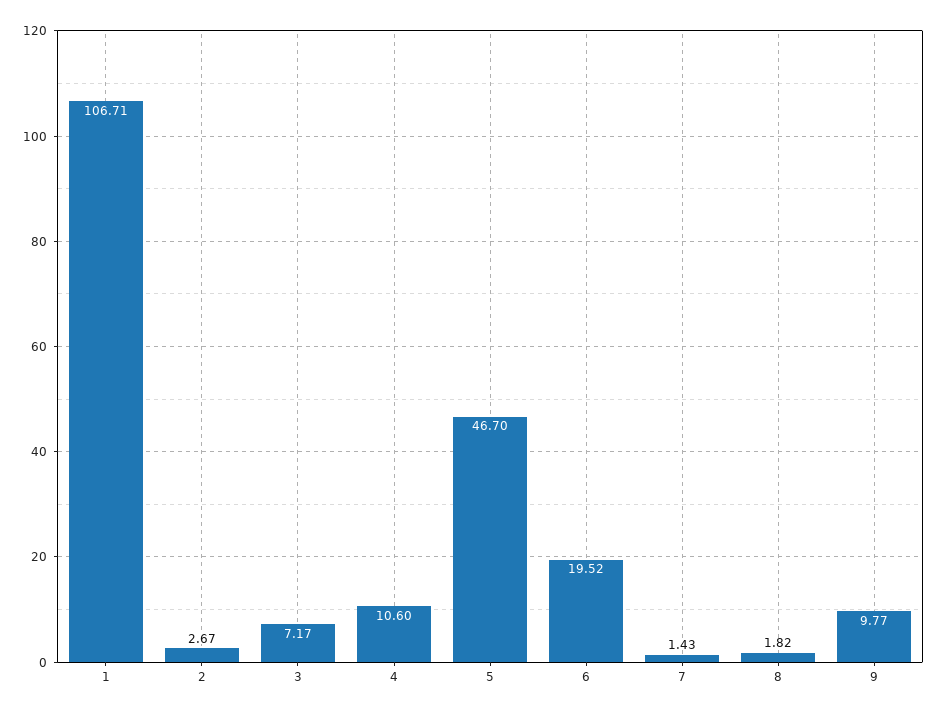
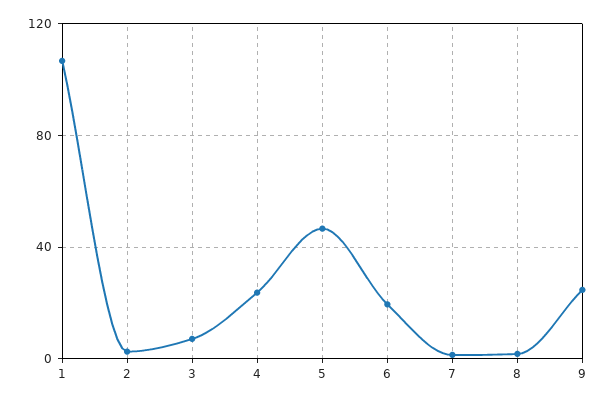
4: 10.6 -> 25
9: 9.77 -> 25

